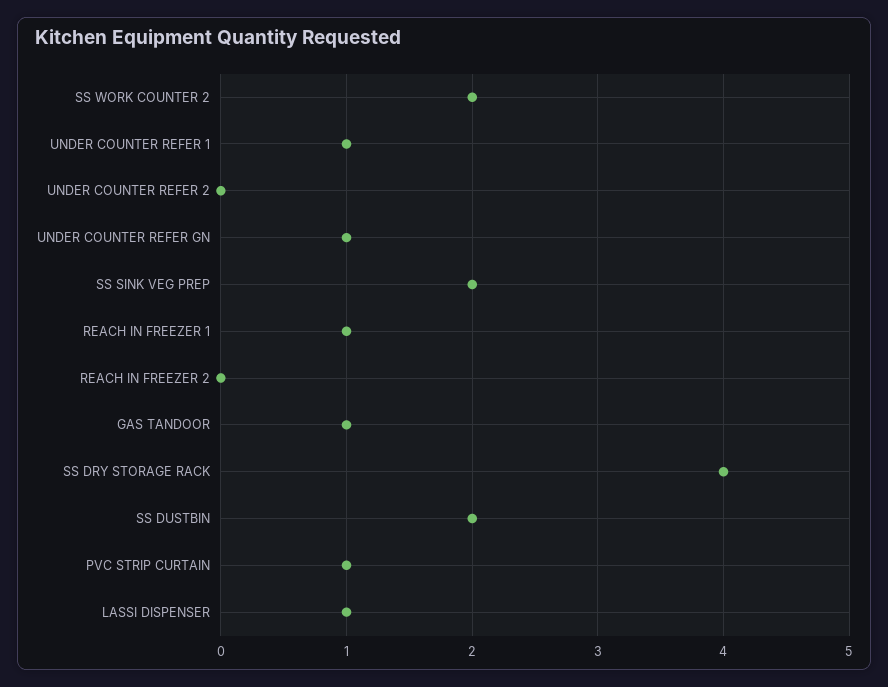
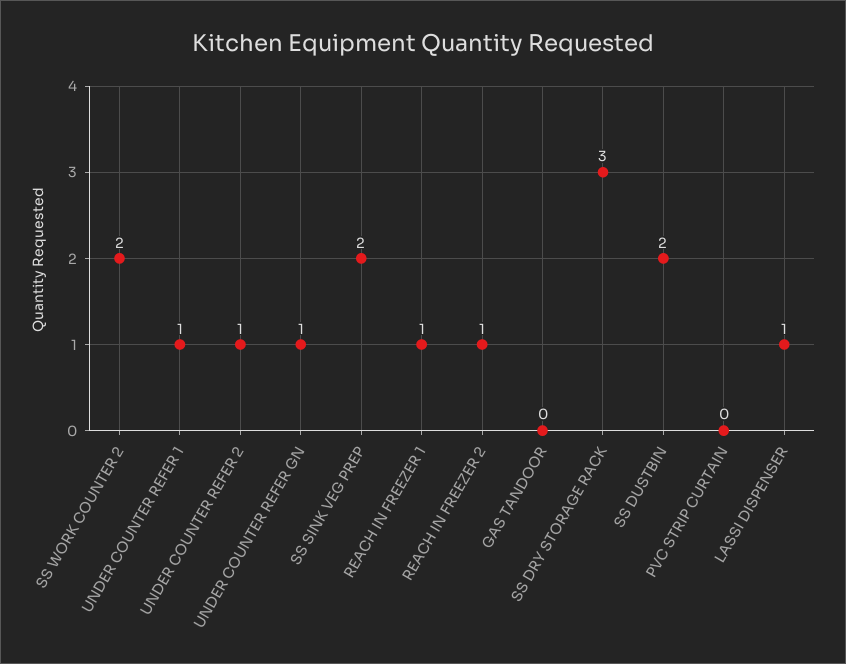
UNDER COUNTER REFER 2: 0 -> 1
REACH IN FREEZER 2: 0 -> 1
GAS TANDOOR: 1 -> 0
SS DRY STORAGE RACK: 4 -> 3
PVC STRIP CURTAIN: 1 -> 0

